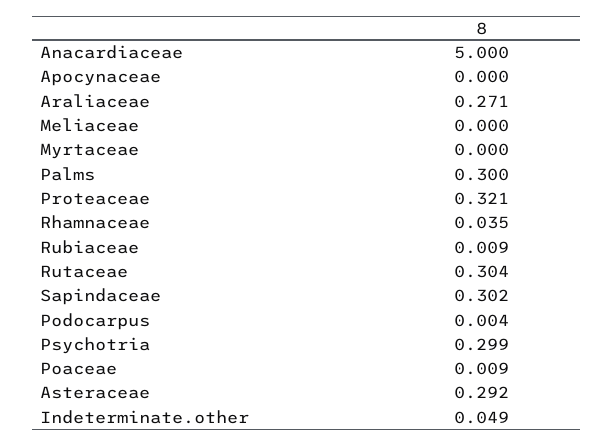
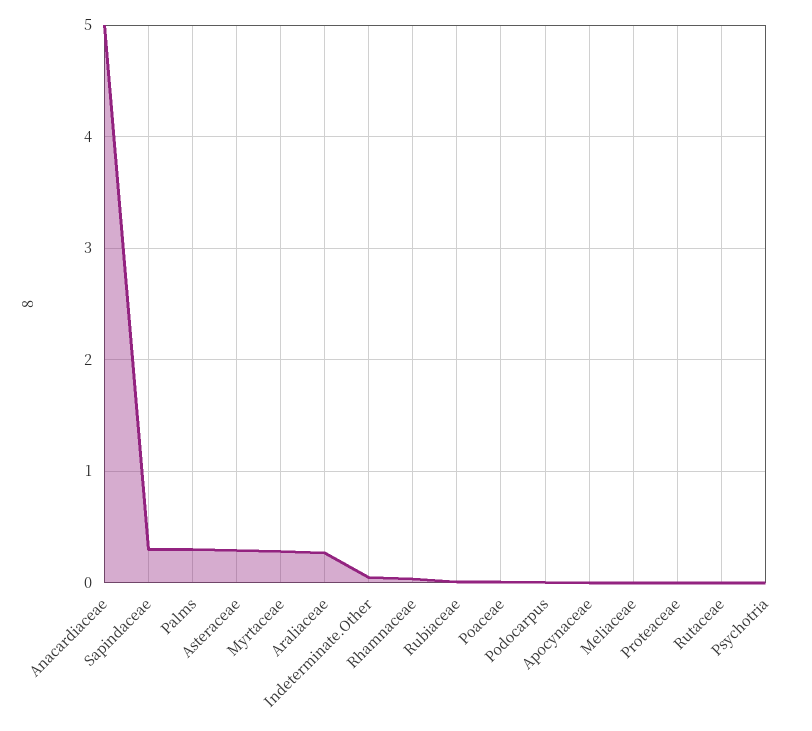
Myrtaceae: 0 -> 0.3
Proteaceae: 0.321 -> 0
Rutaceae: 0.304 -> 0
Psychotria: 0.299 -> 0

